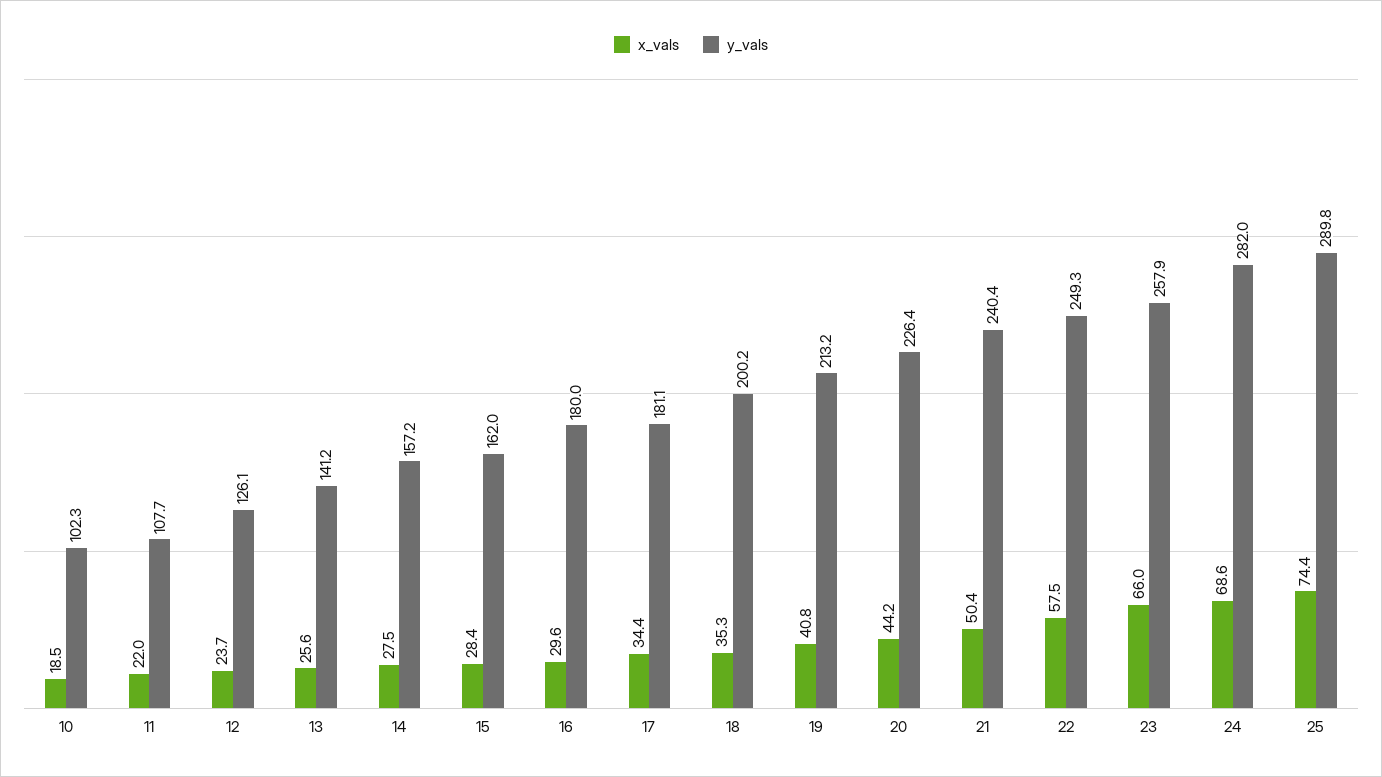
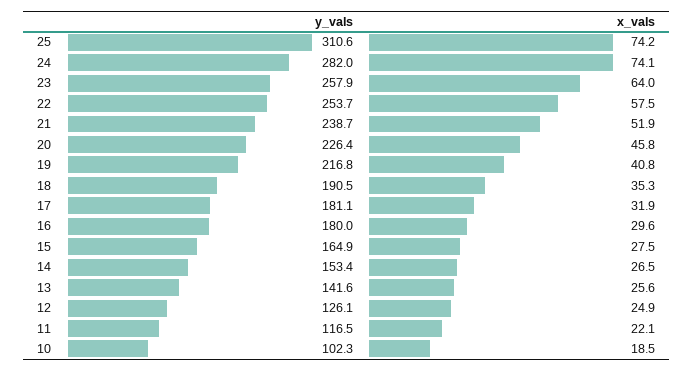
x_vals, 11: 22 -> 22.1
y_vals, 11: 107.7 -> 116.5
x_vals, 12: 23.7 -> 24.9
y_vals, 13: 141.2 -> 141.6
x_vals, 14: 27.5 -> 26.5
y_vals, 14: 157.2 -> 153.4
x_vals, 15: 28.4 -> 27.5
y_vals, 15: 162 -> 164.9
x_vals, 17: 34.4 -> 31.9
y_vals, 18: 200.2 -> 190.5
y_vals, 19: 213.2 -> 216.8
x_vals, 20: 44.2 -> 45.8
x_vals, 21: 50.4 -> 51.9
y_vals, 21: 240.4 -> 238.7
y_vals, 22: 249.3 -> 253.7
x_vals, 23: 66 -> 64
x_vals, 24: 68.6 -> 74.1
x_vals, 25: 74.4 -> 74.2
y_vals, 25: 289.8 -> 310.6

